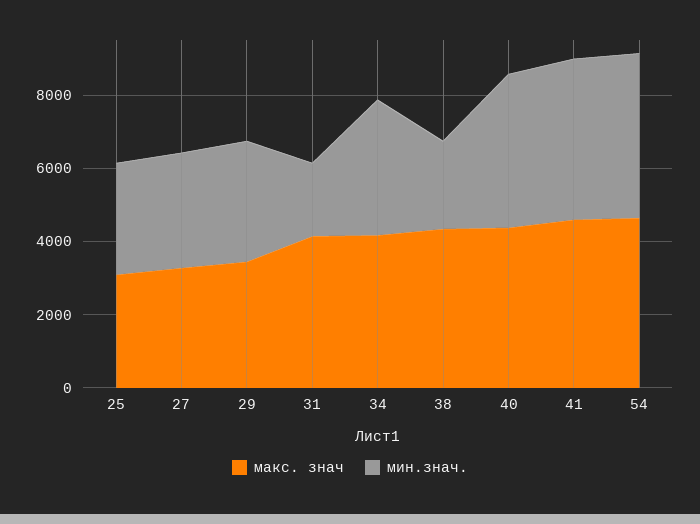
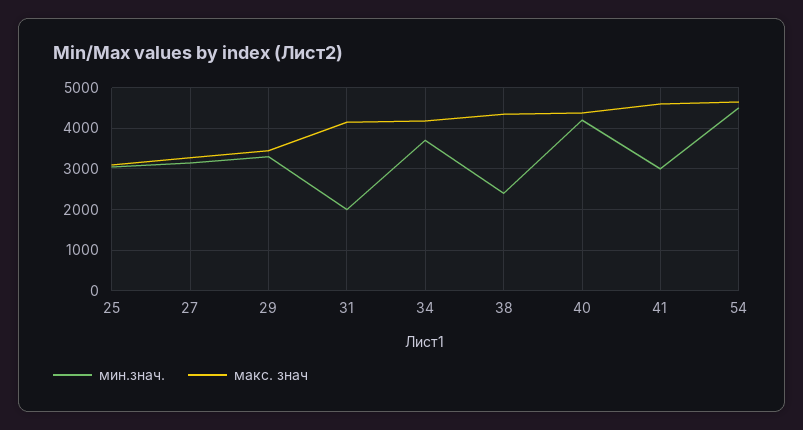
мин.знач., 41: 4500 -> 3000

